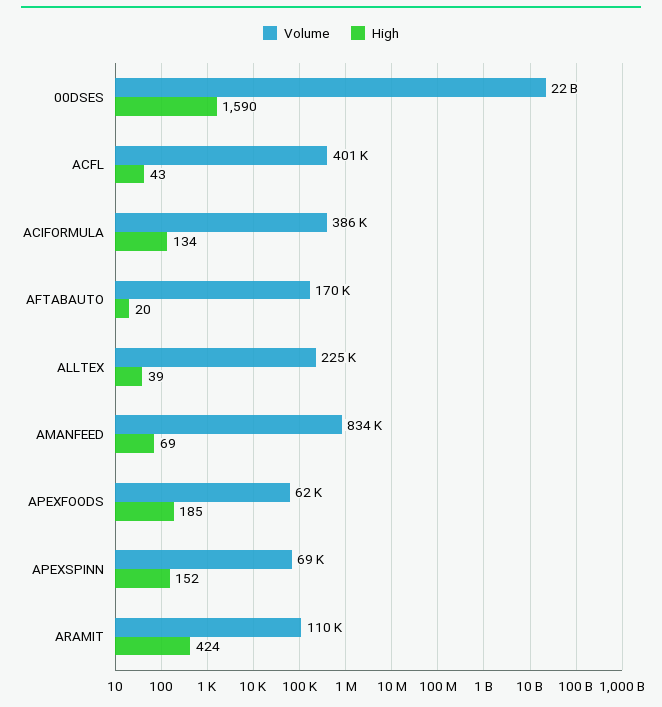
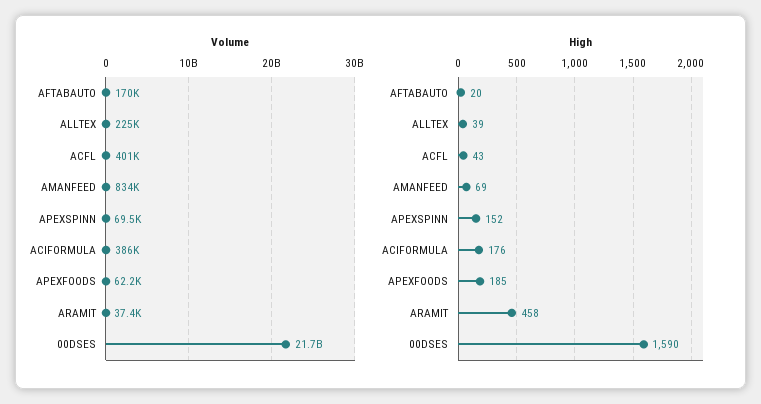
High, ACIFORMULA: 134 -> 176
Volume, ARAMIT: 110000 -> 37400
High, ARAMIT: 424 -> 458

